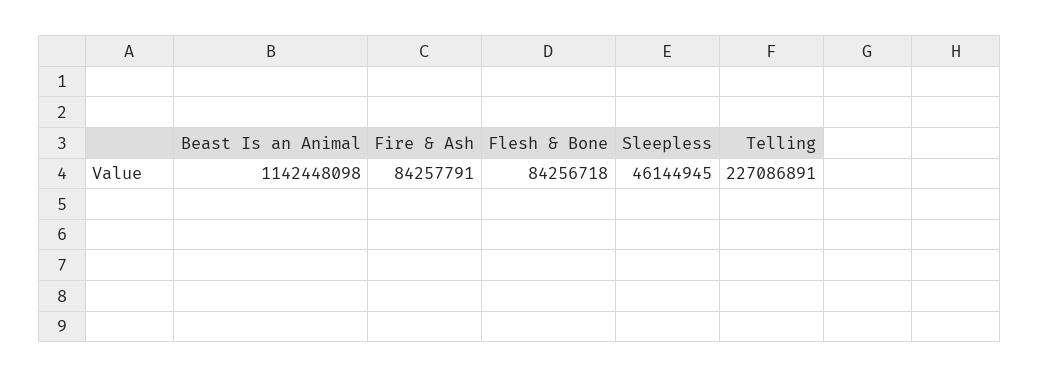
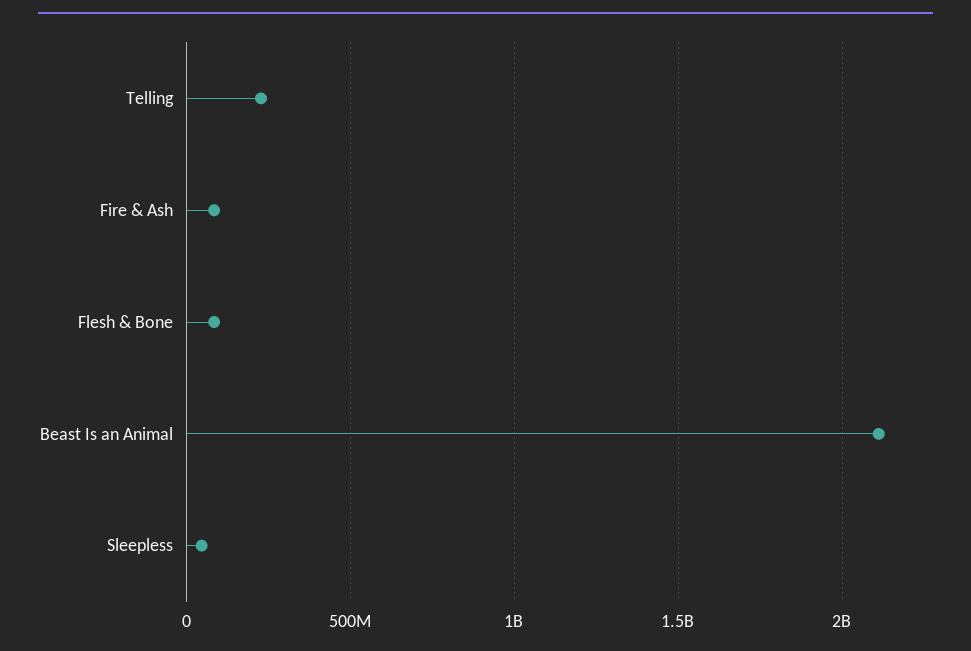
Beast Is an Animal: 1142448098 -> 2100000000

